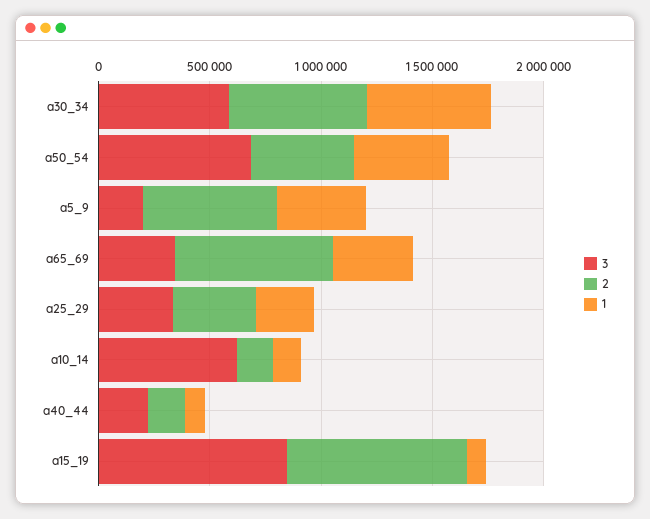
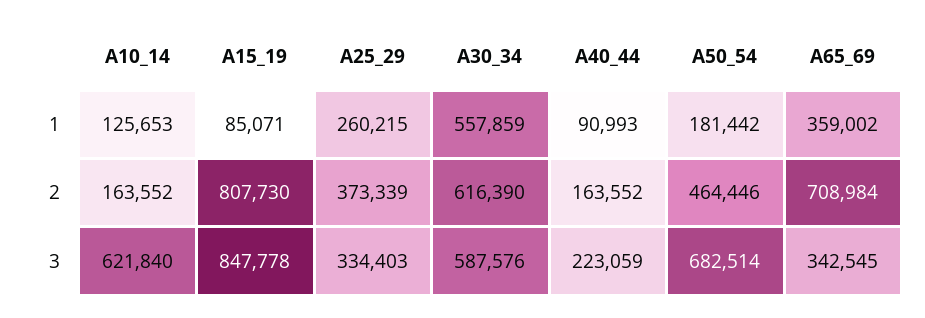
1, a50_54: 400000 -> 181442
3, a5_9: 200000 -> none
2, a5_9: 600000 -> none
1, a5_9: 400000 -> none

